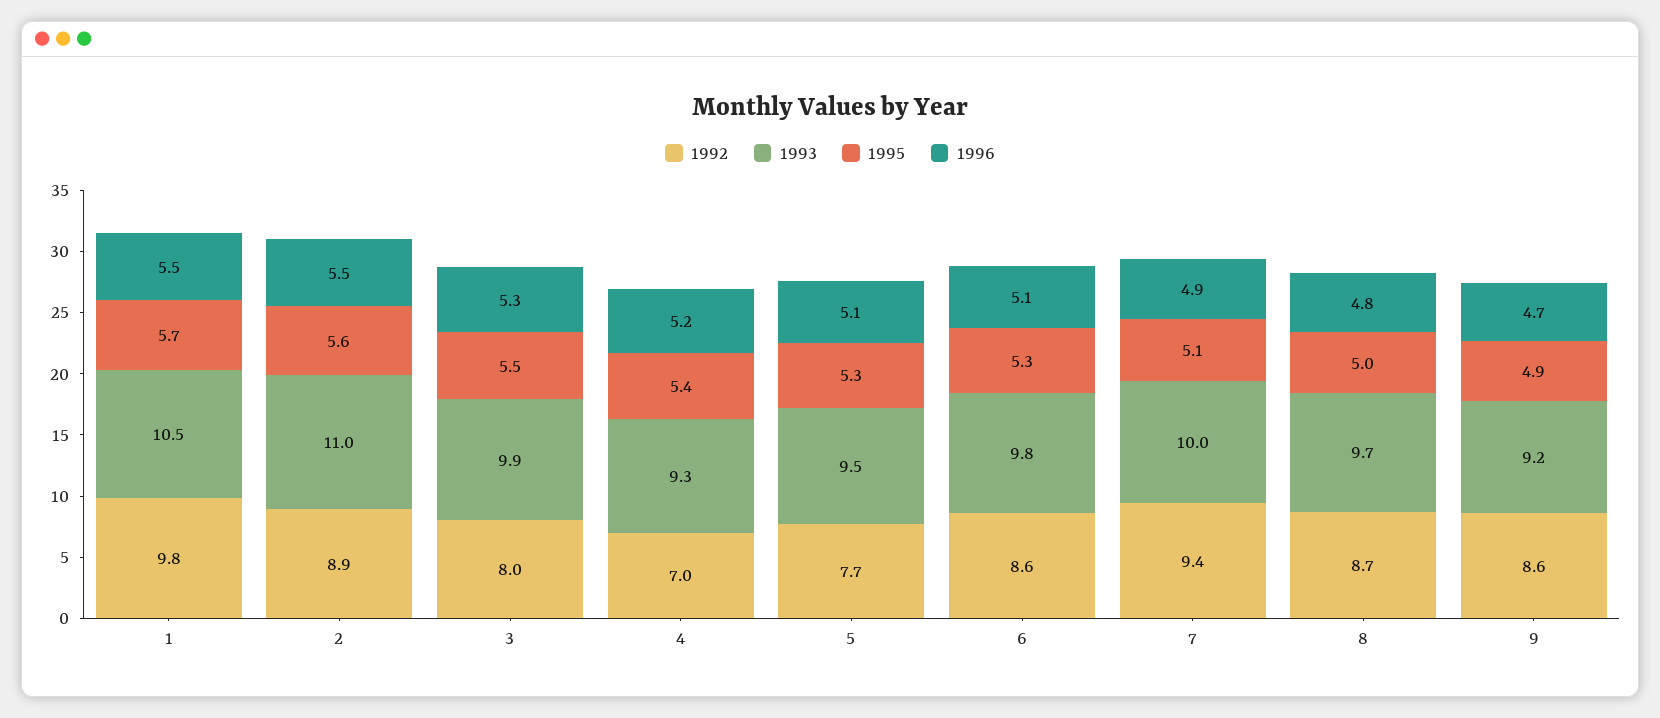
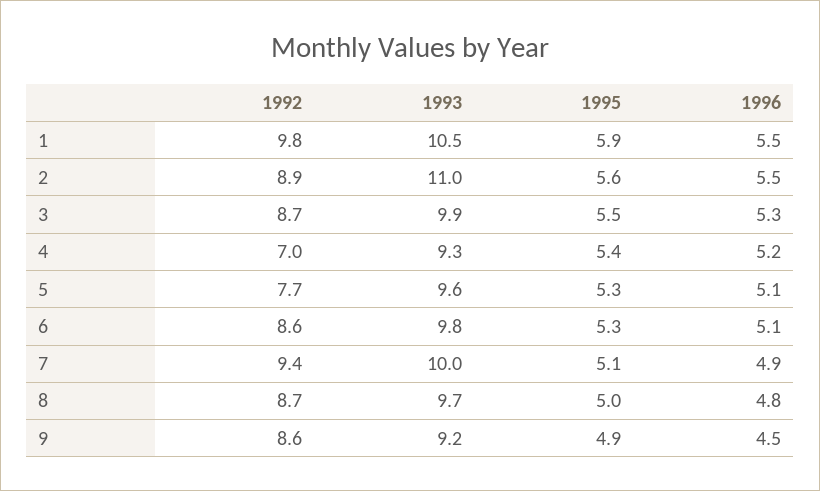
1995, 1: 5.7 -> 5.9
1992, 3: 8 -> 8.7
1993, 5: 9.5 -> 9.6
1996, 9: 4.7 -> 4.5

